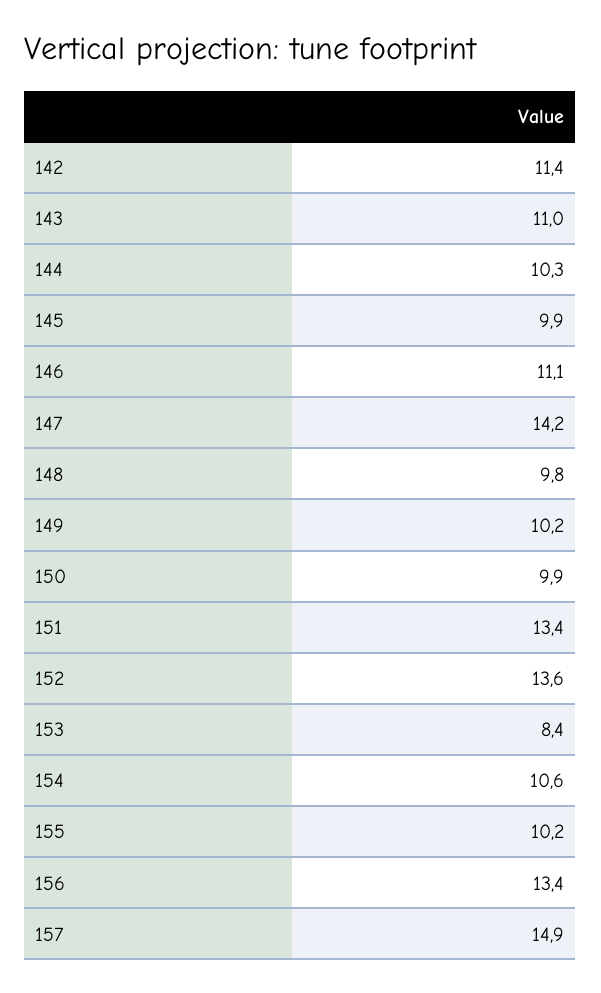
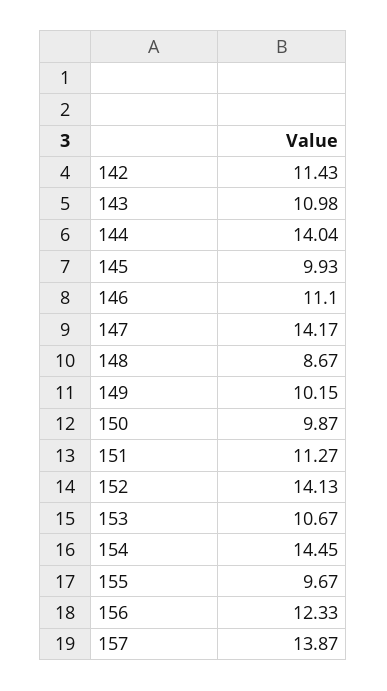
144: 10.3 -> 14.04
148: 9.8 -> 8.67
151: 13.4 -> 11.27
152: 13.6 -> 14.13
153: 8.4 -> 10.67
154: 10.6 -> 14.45
155: 10.2 -> 9.67
156: 13.4 -> 12.33
157: 14.9 -> 13.87

